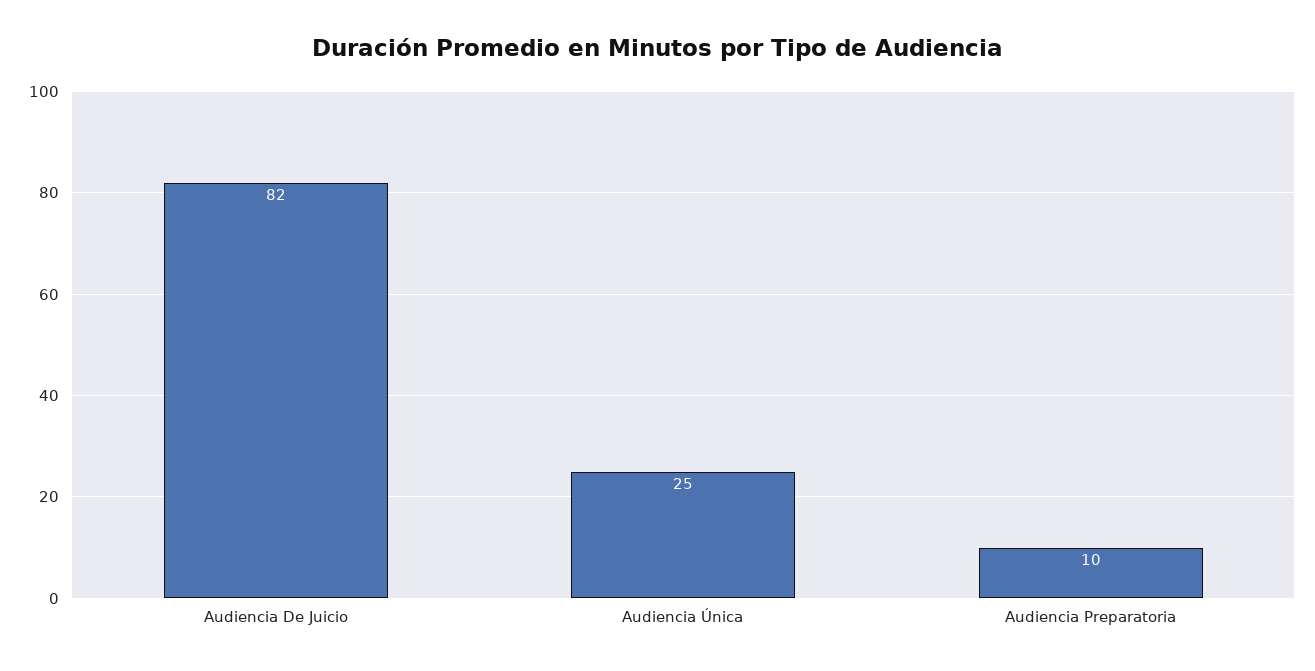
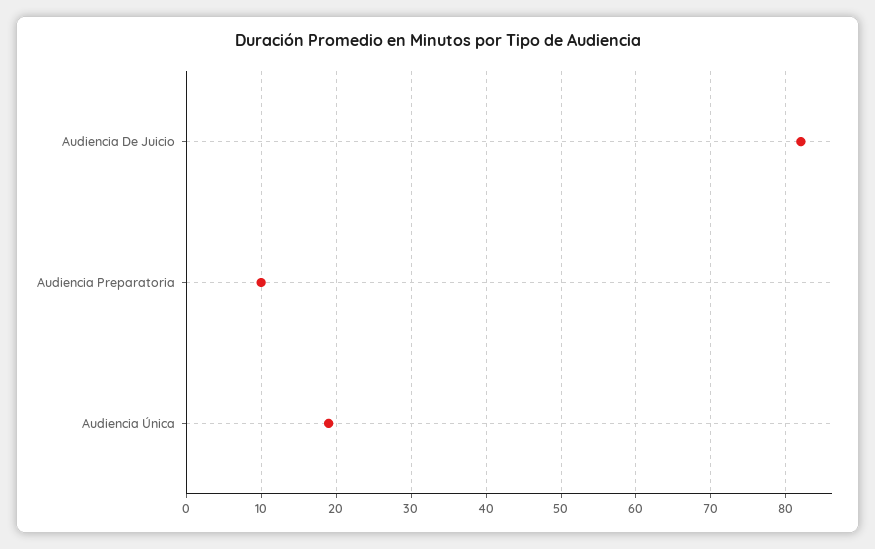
Audiencia Única: 25 -> 19

